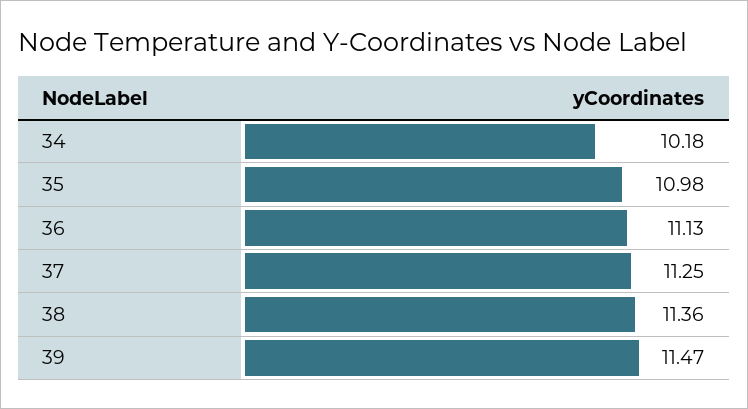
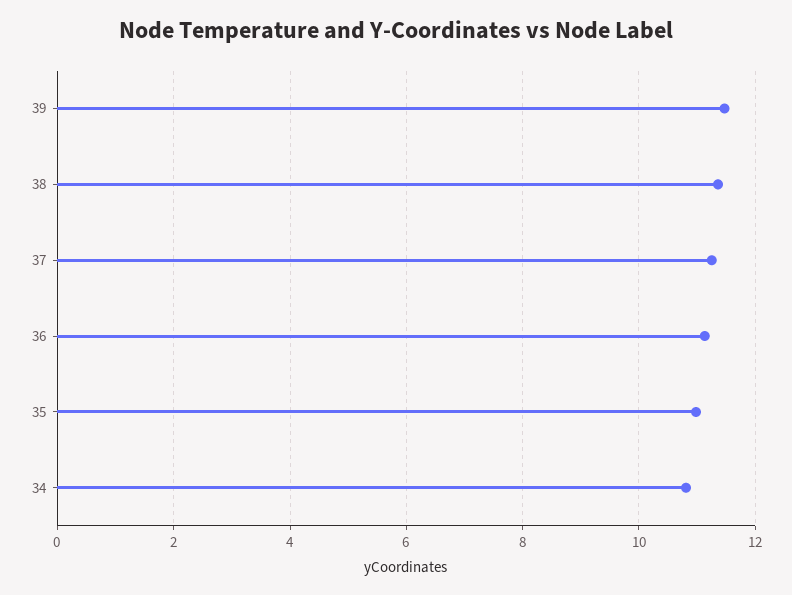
34: 10.18 -> 10.8

